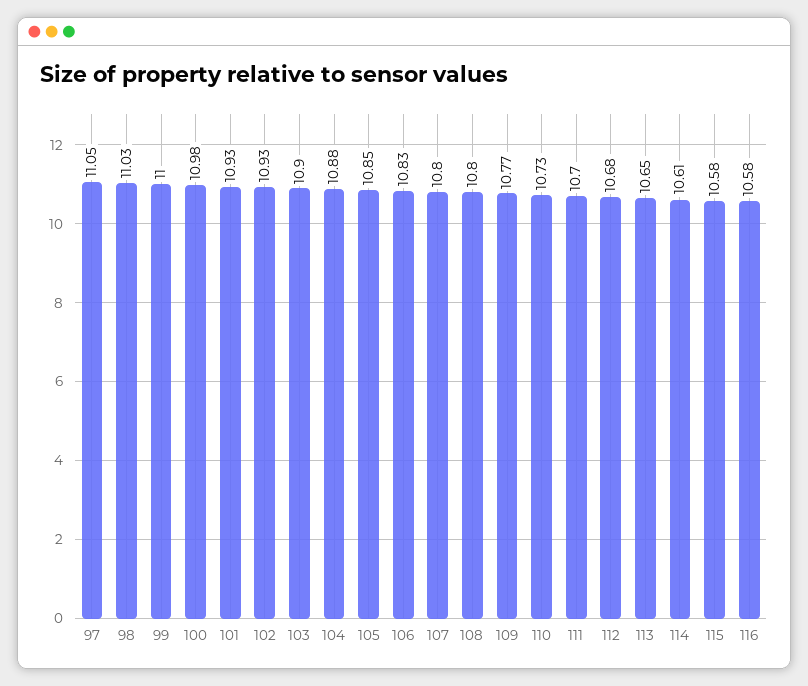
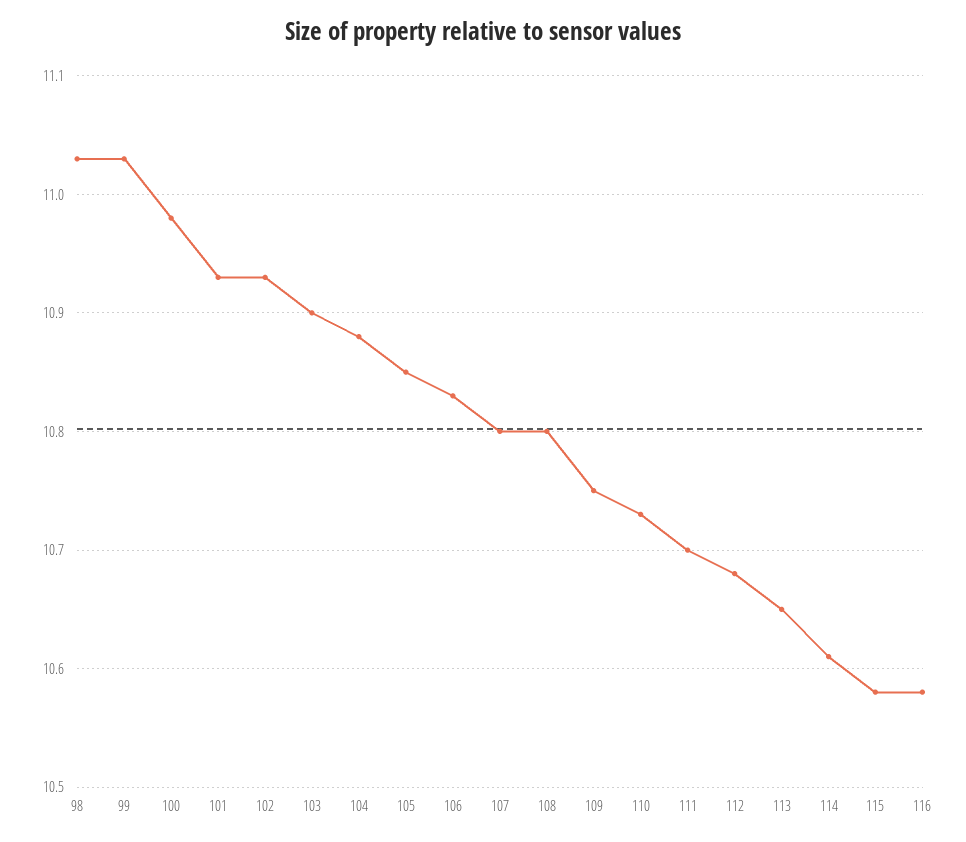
97: 11.05 -> none
99: 11 -> 11.03
109: 10.77 -> 10.75

